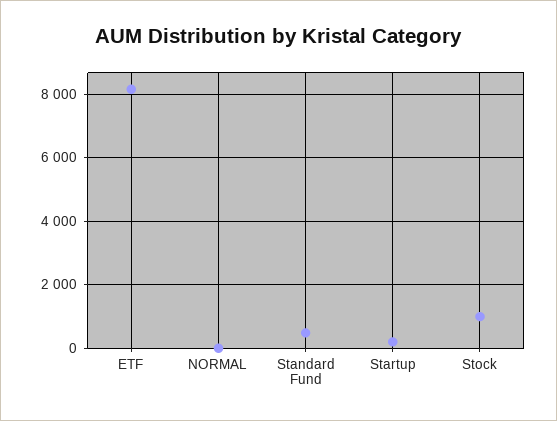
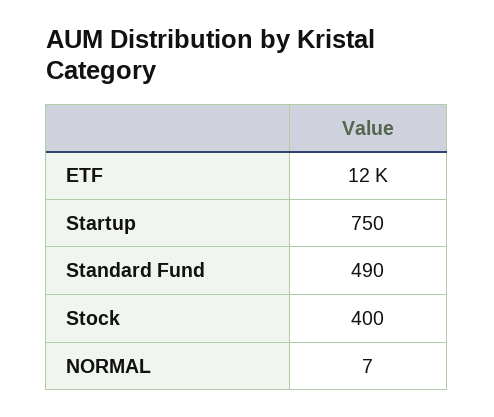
ETF: 8200 -> 12000
Startup: 200 -> 750
Stock: 1000 -> 400

